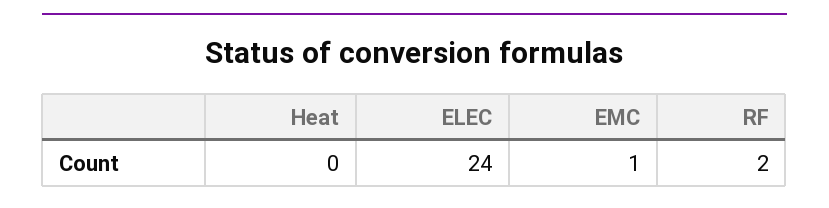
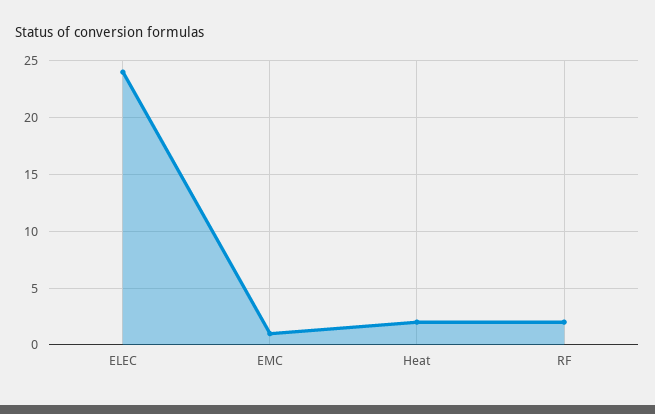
Heat: 0 -> 2

